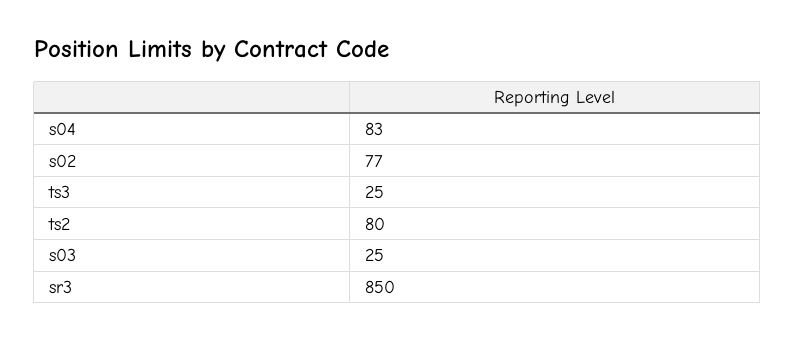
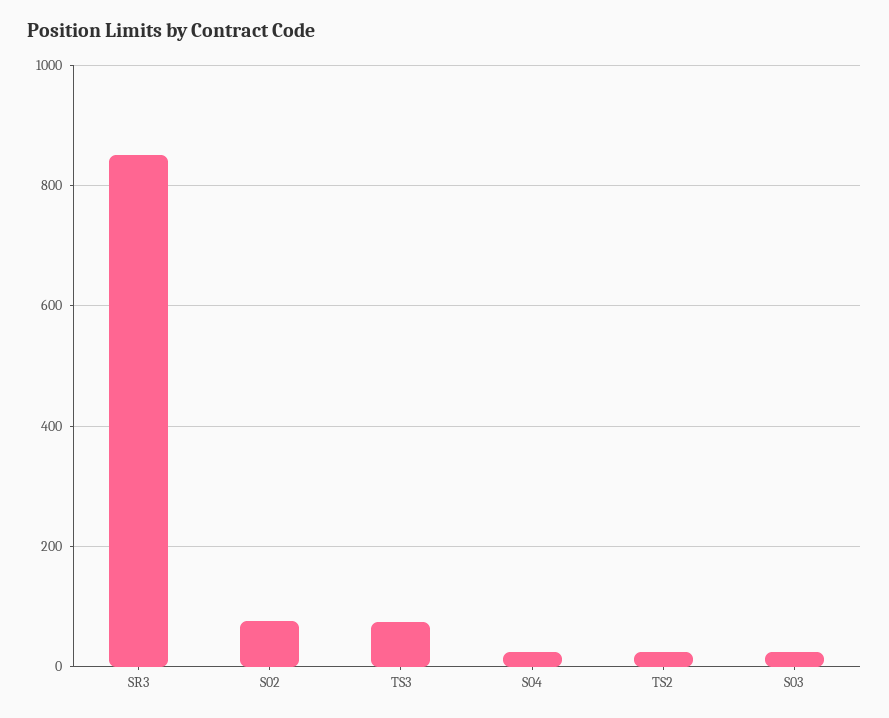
s04: 83 -> 20
ts3: 25 -> 80
ts2: 80 -> 20

